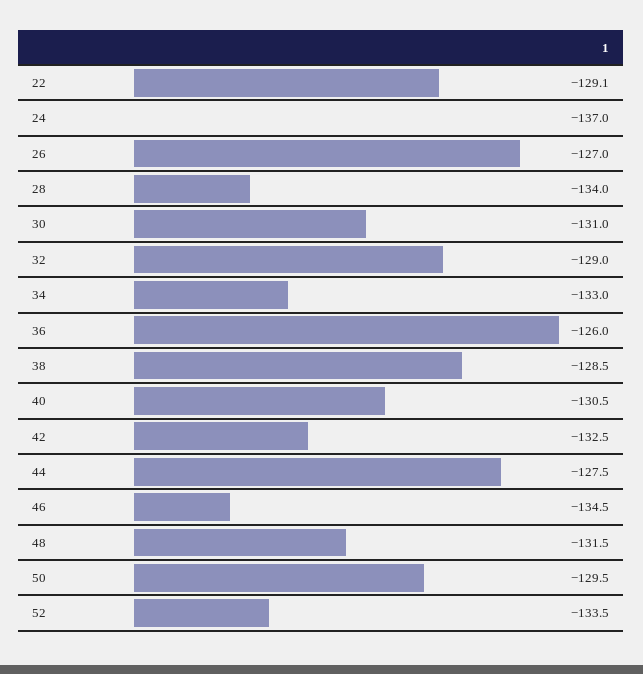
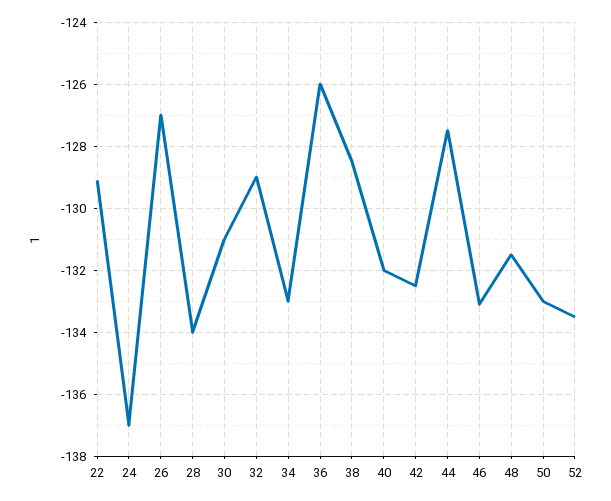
40: -130.5 -> -132
46: -134.5 -> -133
50: -129.5 -> -133

